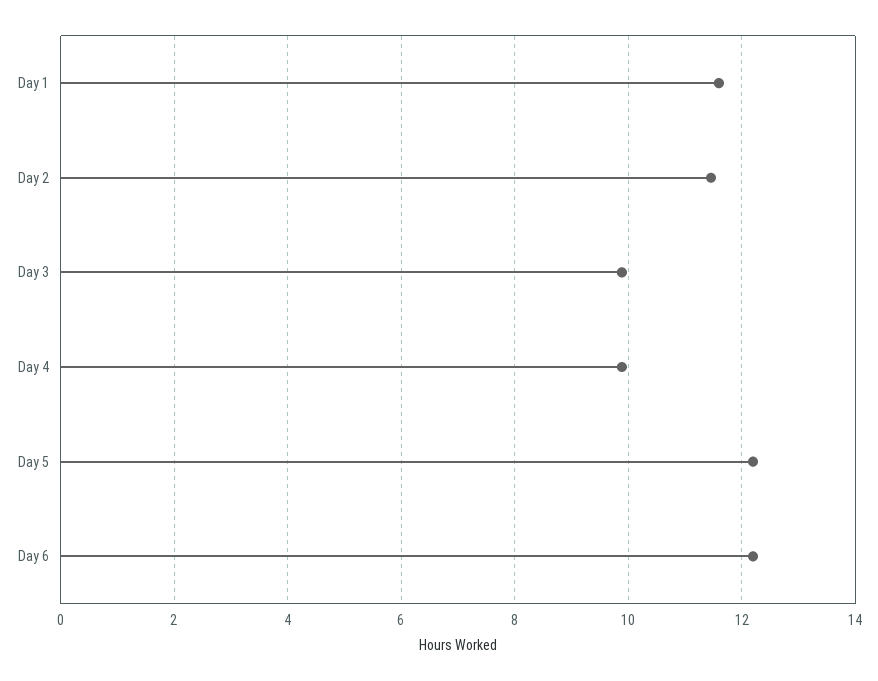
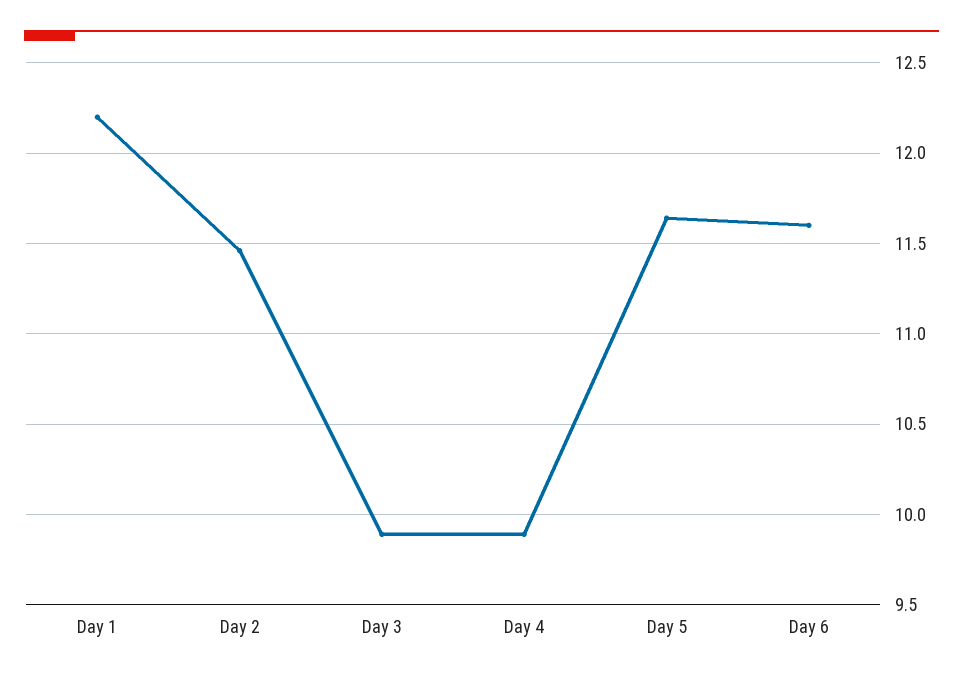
Day 1: 11.6 -> 12.2
Day 5: 12.2 -> 11.65
Day 6: 12.2 -> 11.6

